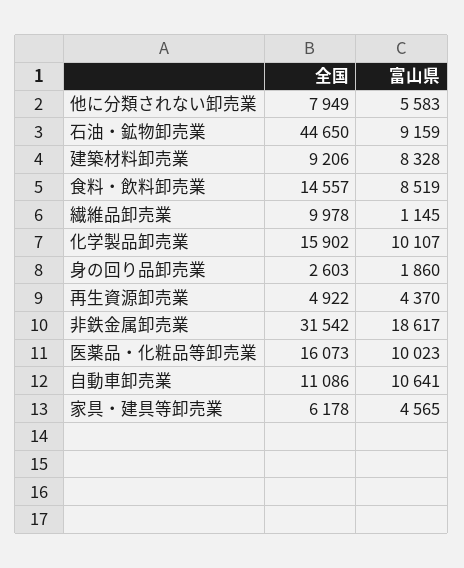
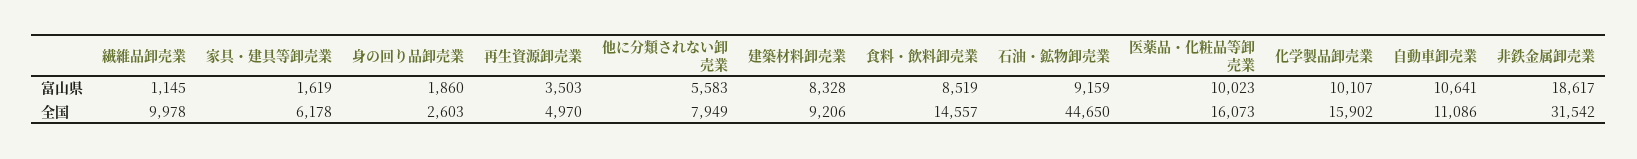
全国, 再生資源卸売業: 4922 -> 4970
富山県, 再生資源卸売業: 4370 -> 3503
富山県, 家具・建具等卸売業: 4565 -> 1619

